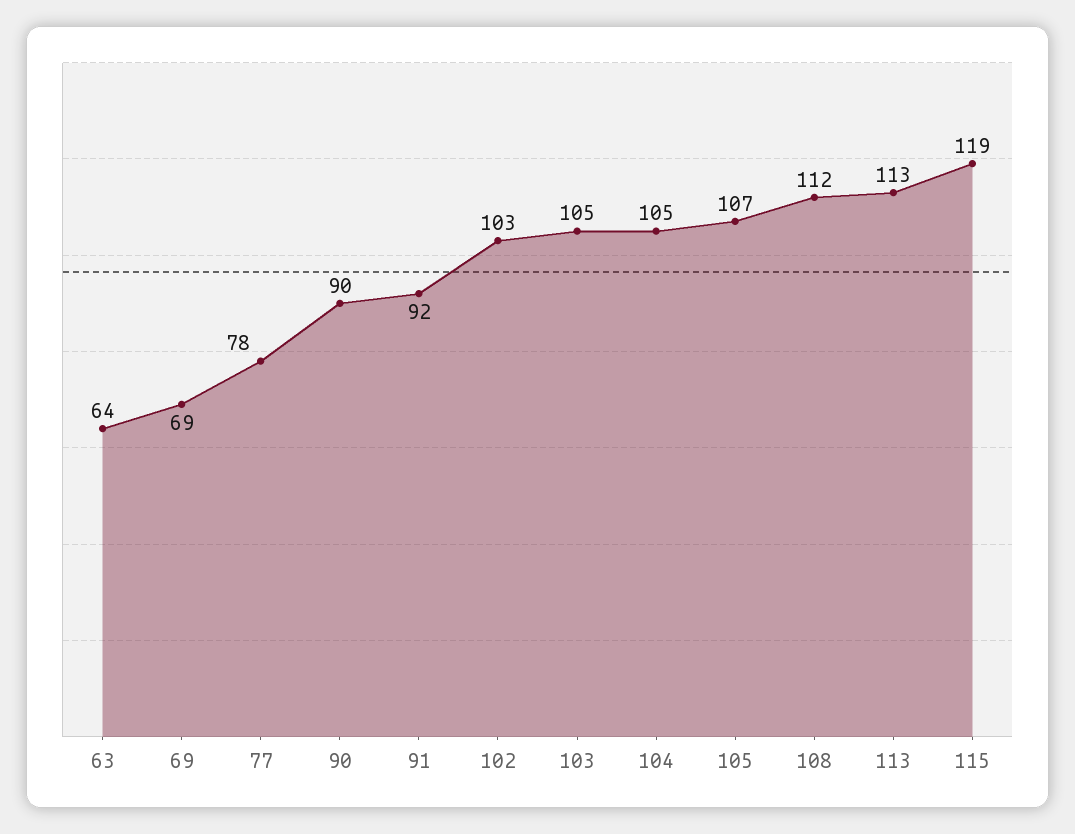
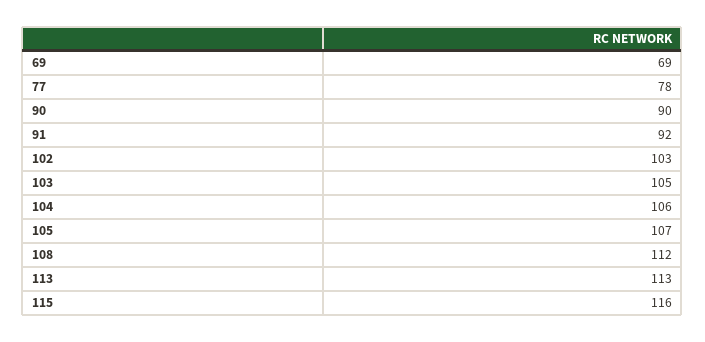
63: 64 -> none
104: 105 -> 106
115: 119 -> 116

